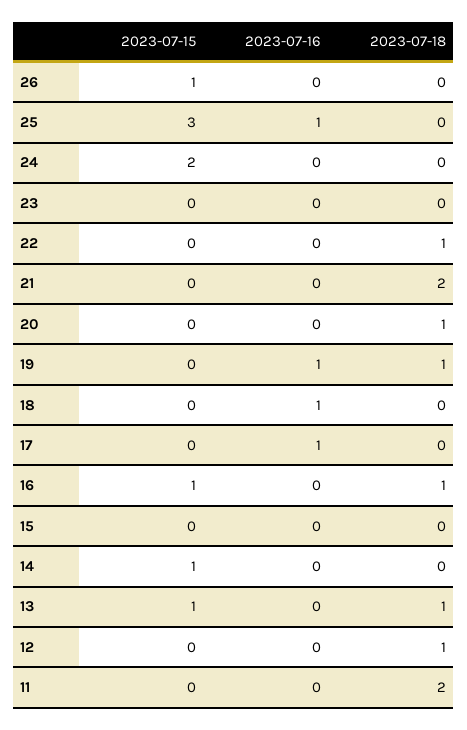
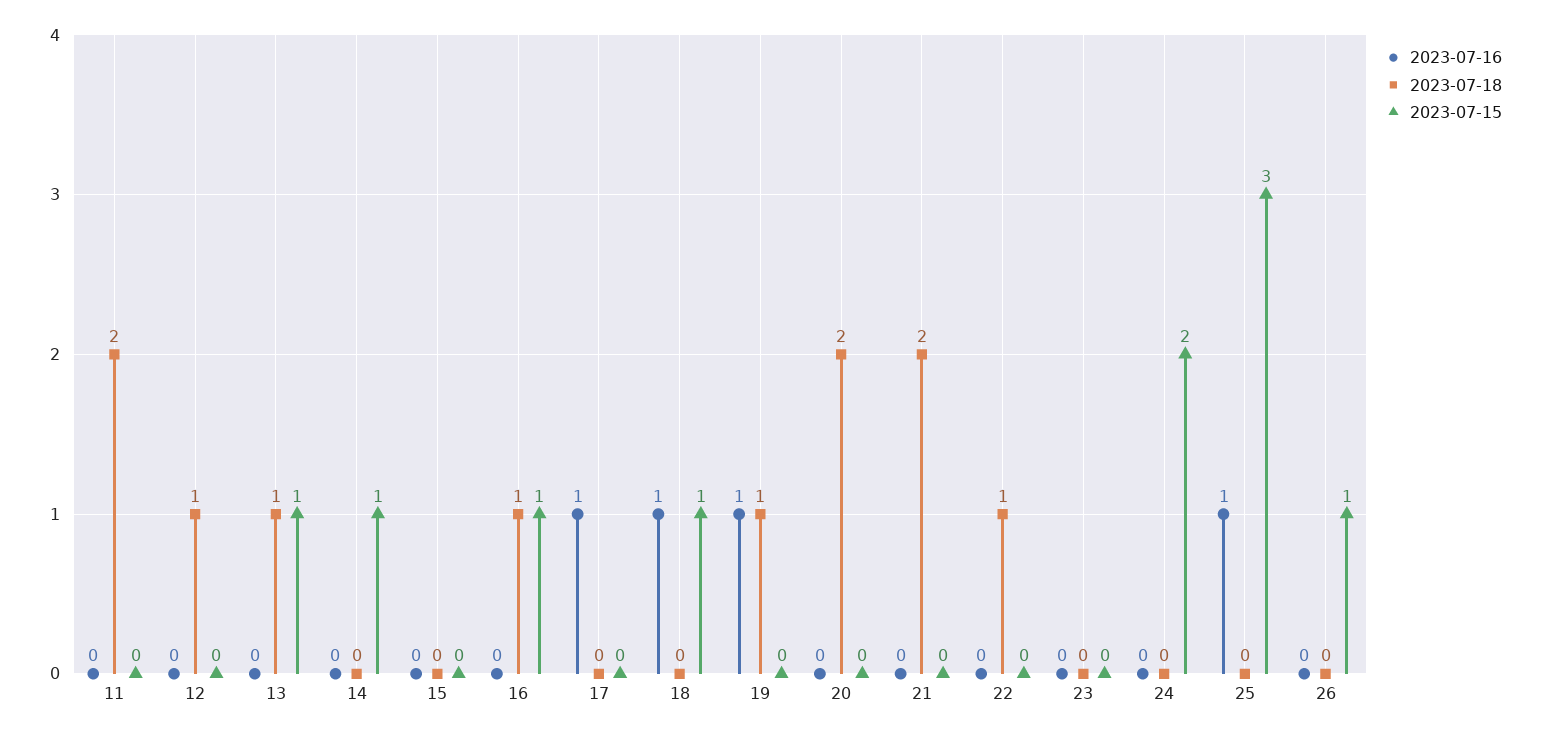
2023-07-18, 20: 1 -> 2
2023-07-15, 18: 0 -> 1

